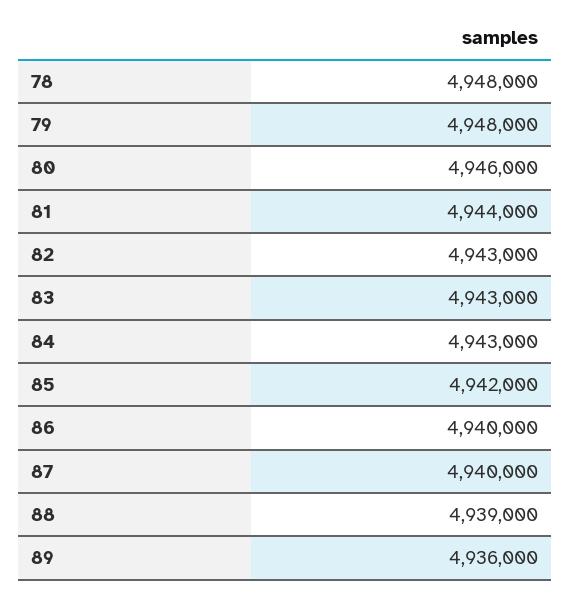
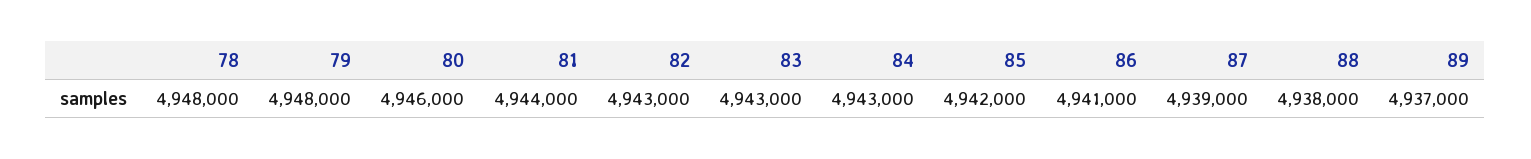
86: 4940000 -> 4941000
87: 4940000 -> 4939000
88: 4939000 -> 4938000
89: 4936000 -> 4937000

